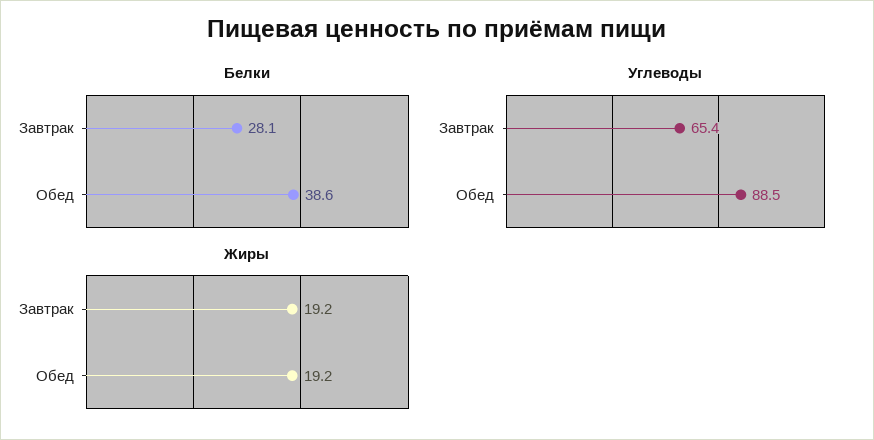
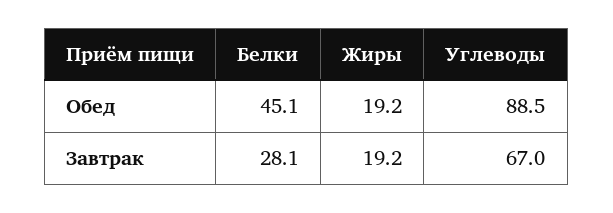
Белки, Обед: 38.6 -> 45.1
Углеводы, Завтрак: 65.4 -> 67

